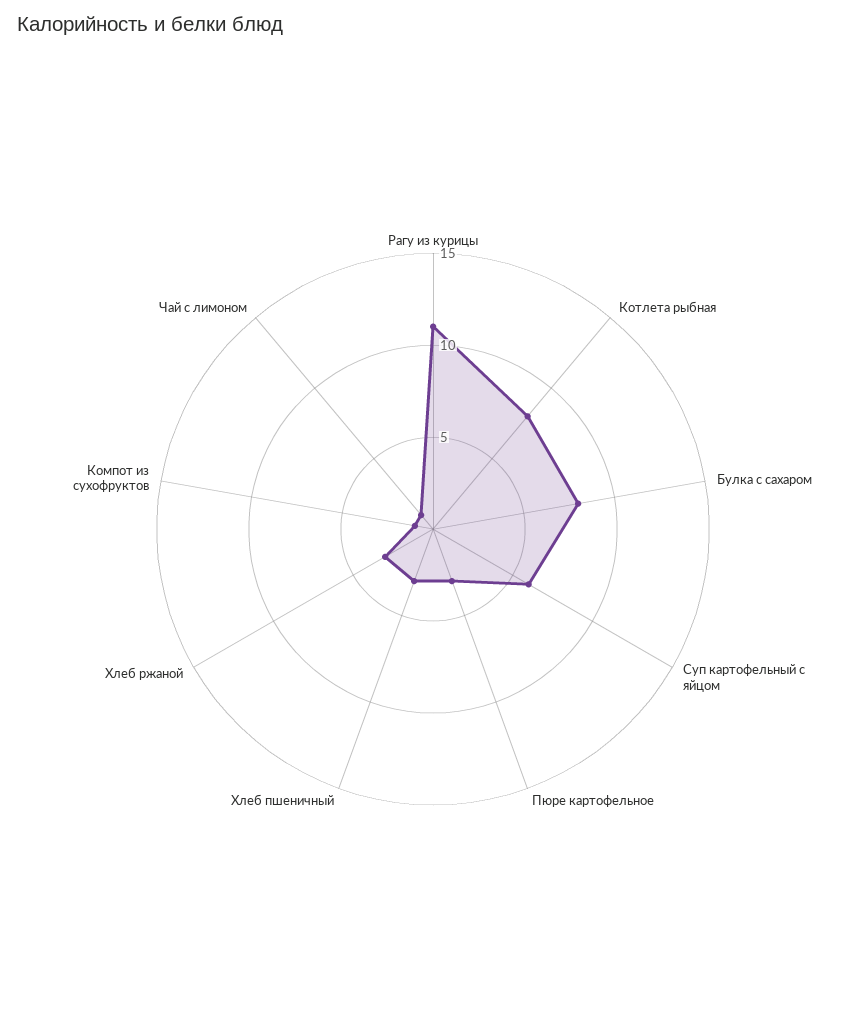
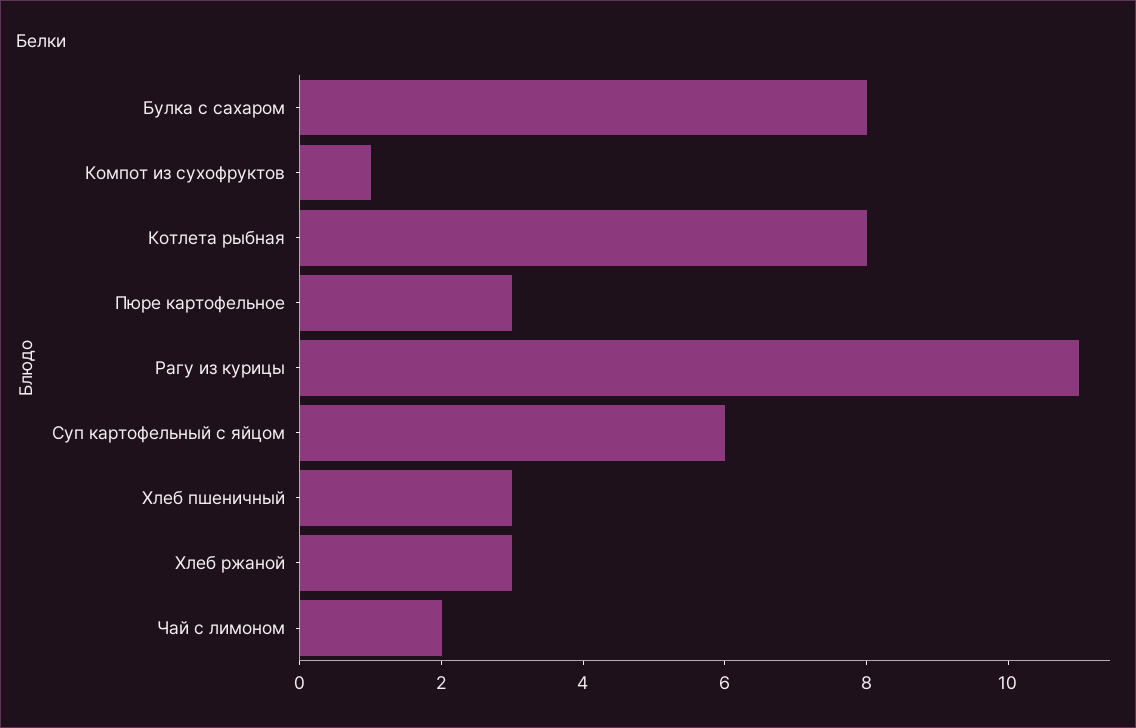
Чай с лимоном: 1 -> 2

